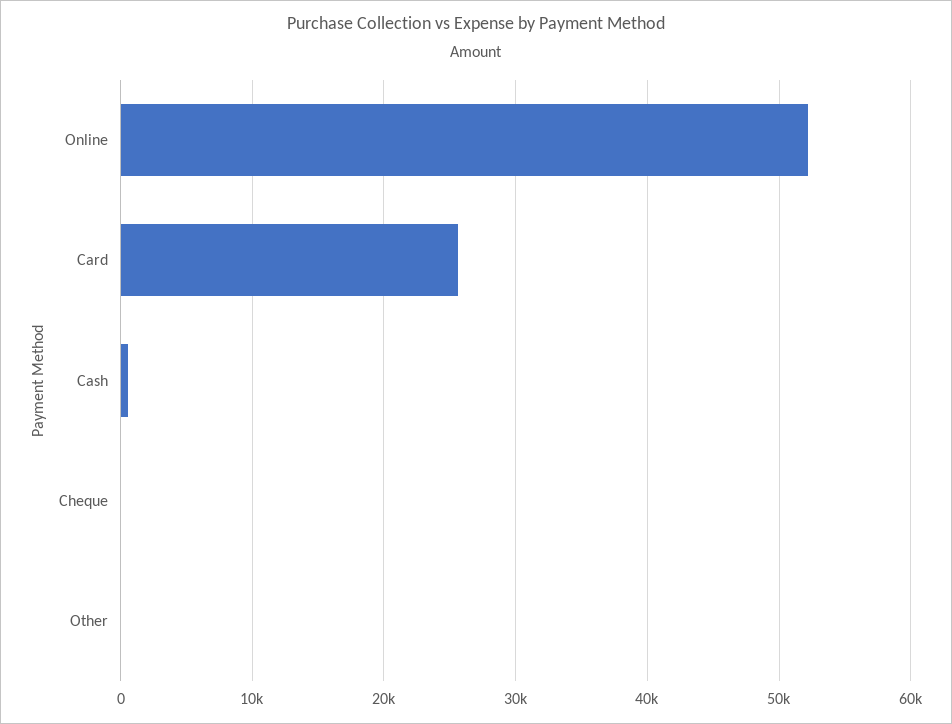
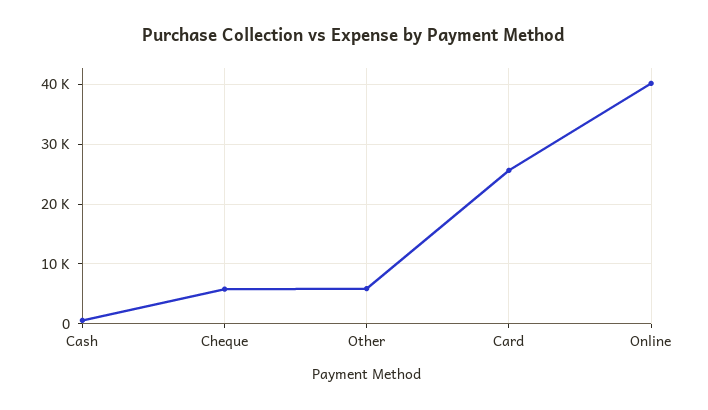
Online: 52000 -> 40000
Cheque: 0 -> 6000
Other: 0 -> 6000

